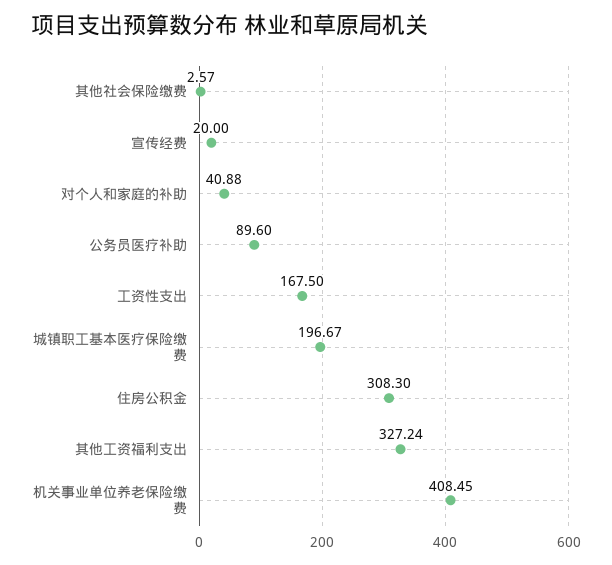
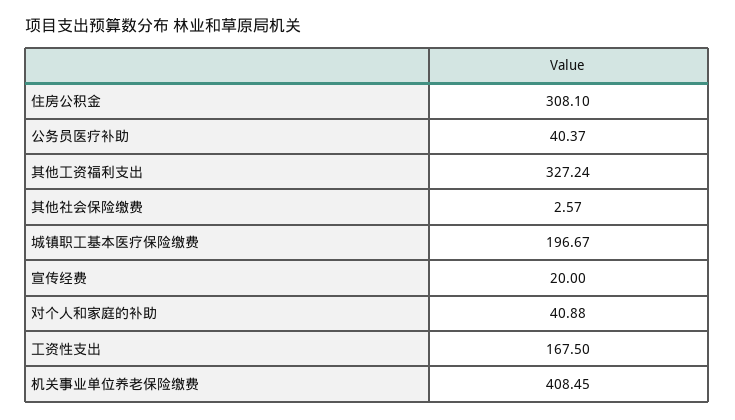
公务员医疗补助: 89.6 -> 40.37
住房公积金: 308.3 -> 308.1

